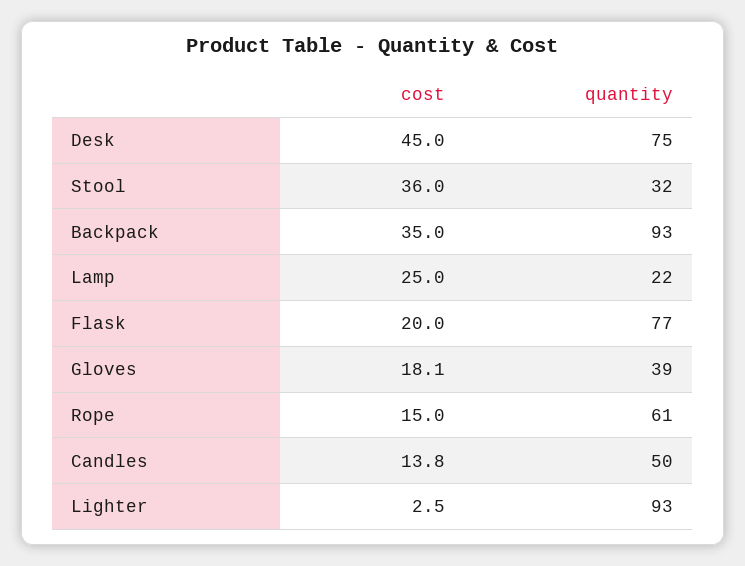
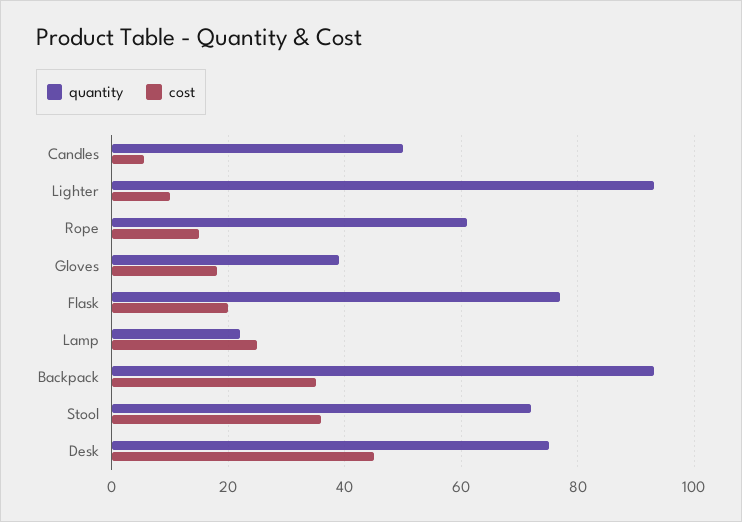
quantity, Stool: 32 -> 72
cost, Candles: 13.8 -> 6
cost, Lighter: 2.5 -> 10

